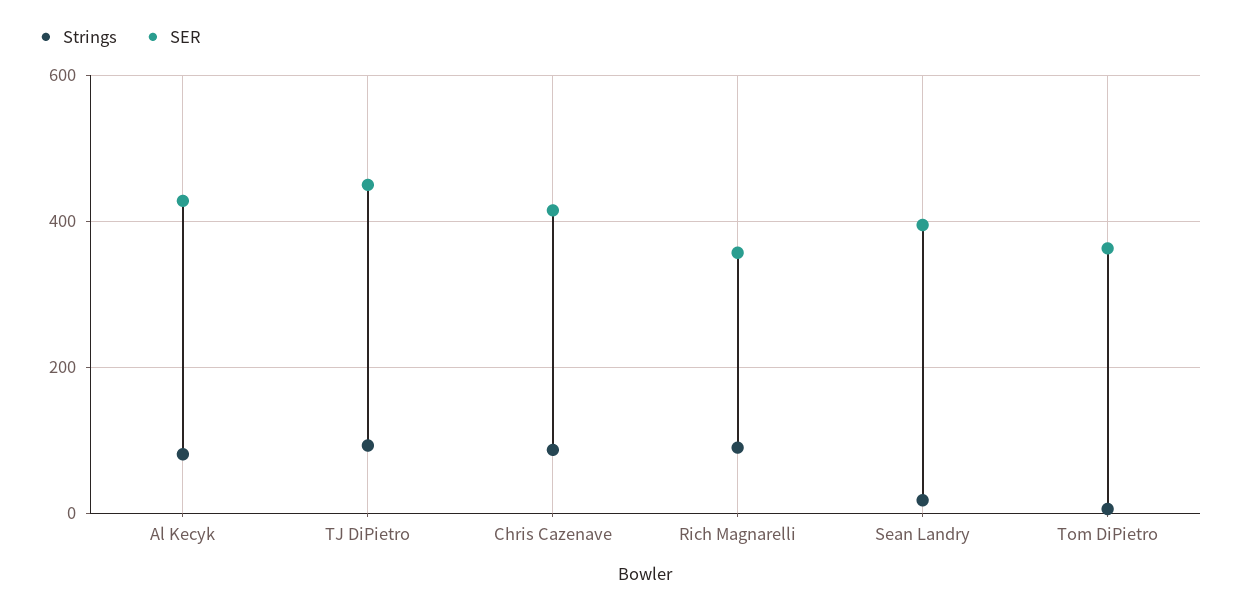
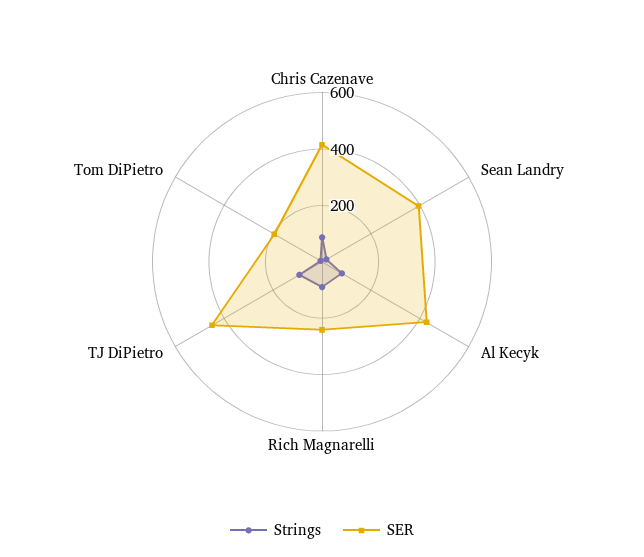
SER, Rich Magnarelli: 360 -> 250
SER, Tom DiPietro: 360 -> 200

